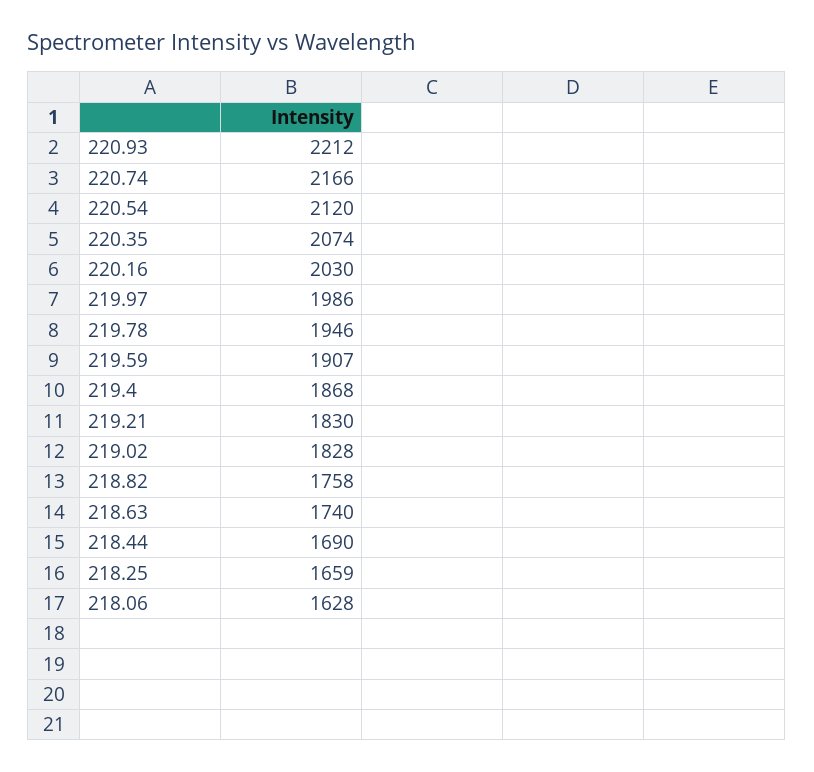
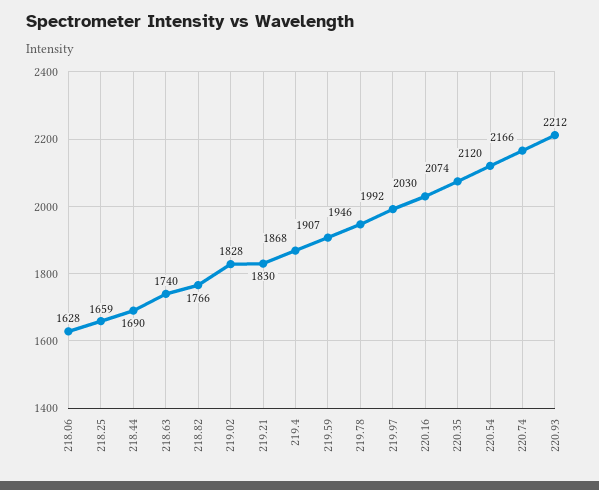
219.97: 1986 -> 1992
218.82: 1758 -> 1766

